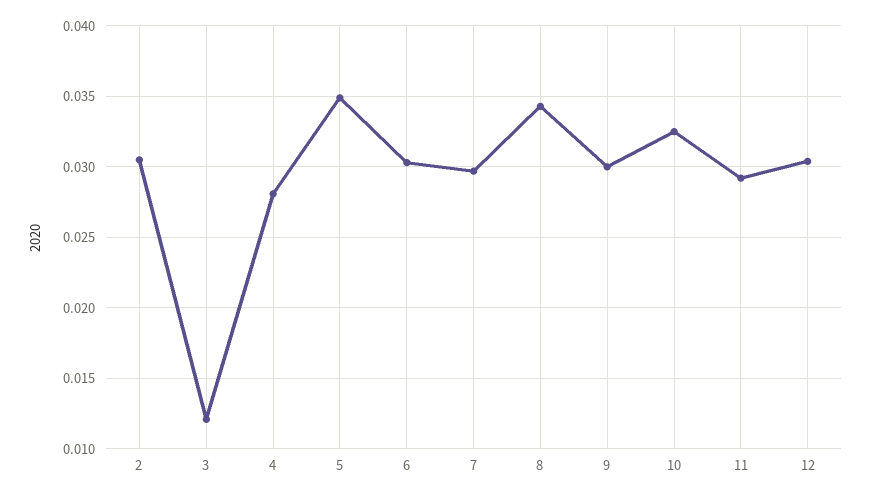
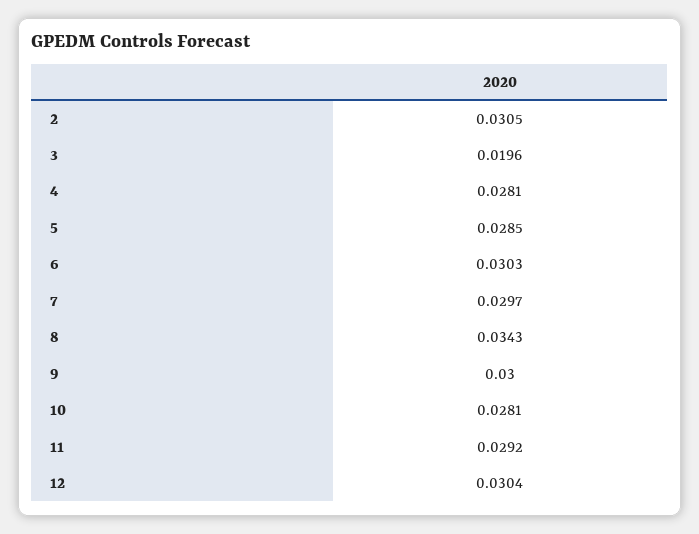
3: 0.012 -> 0.0196
5: 0.035 -> 0.0285
10: 0.0325 -> 0.0281

